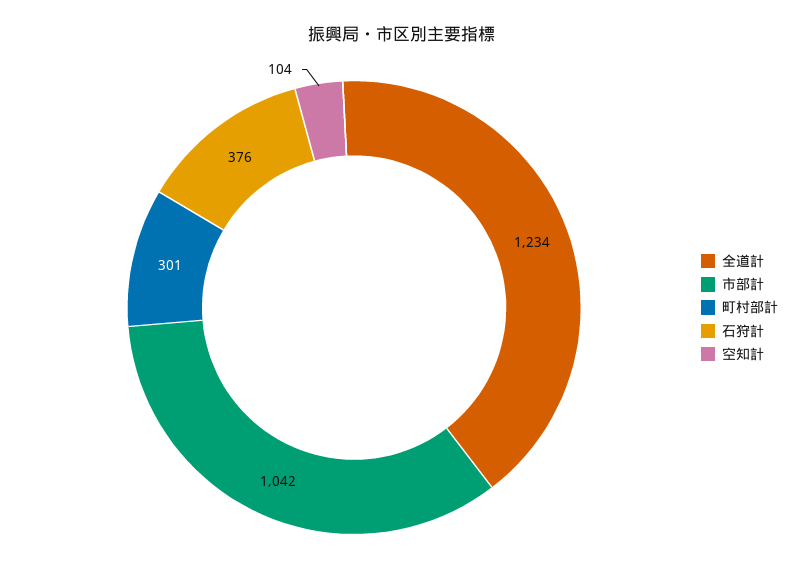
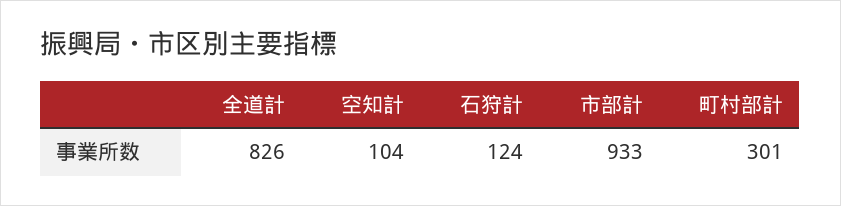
全道計: 1234 -> 826
市部計: 1042 -> 933
石狩計: 376 -> 124

